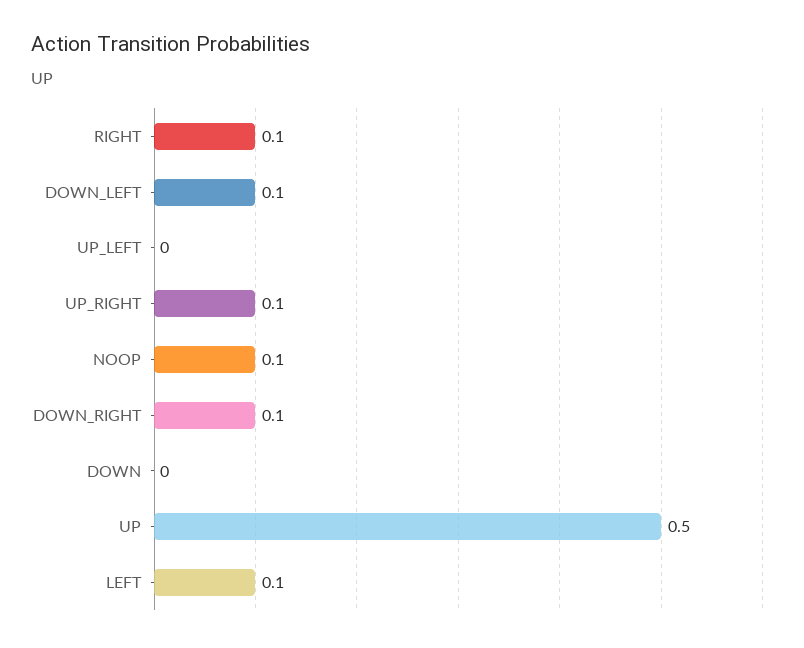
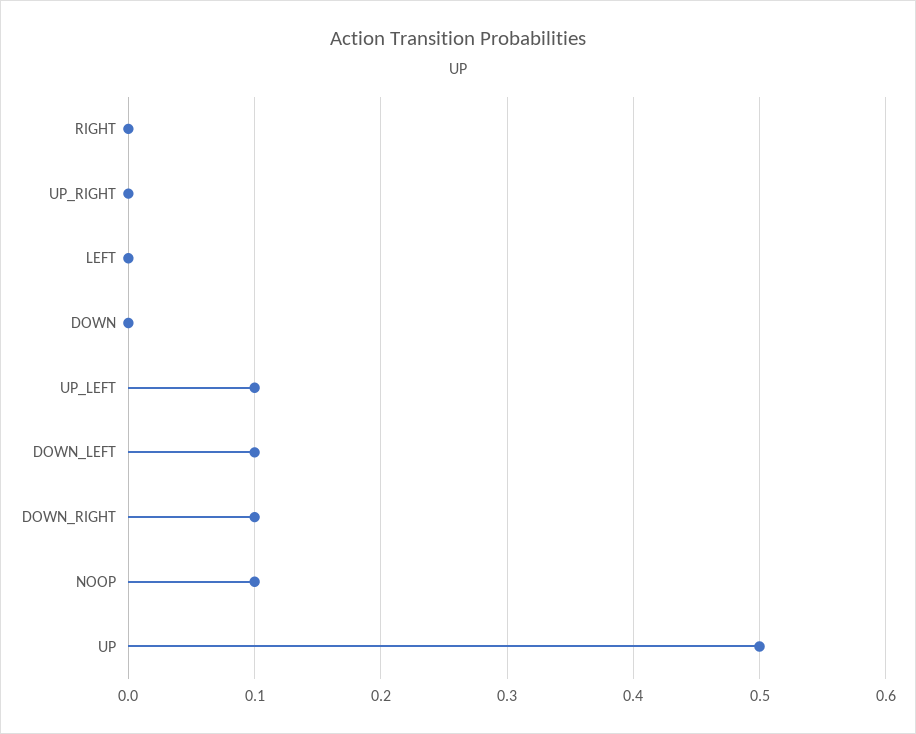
RIGHT: 0.1 -> 0
UP_LEFT: 0 -> 0.1
UP_RIGHT: 0.1 -> 0
LEFT: 0.1 -> 0

